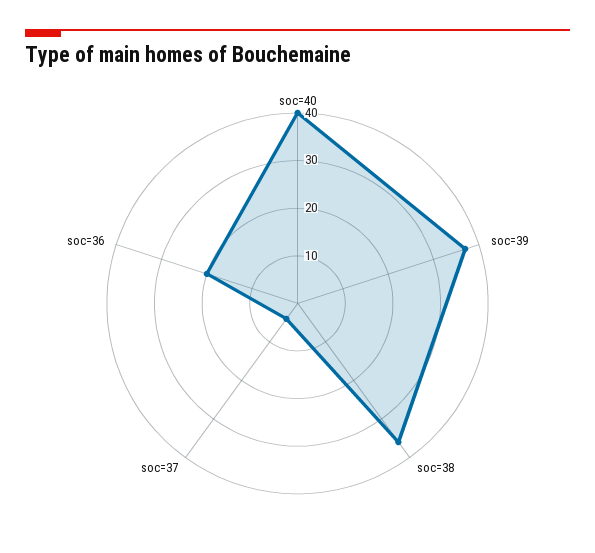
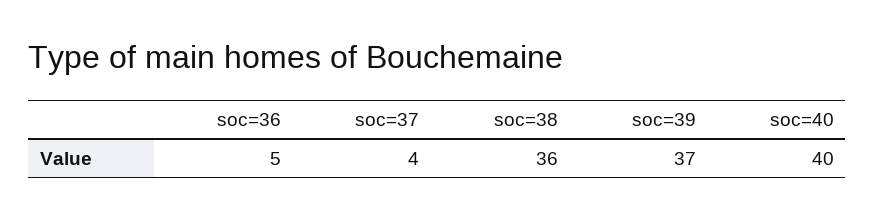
soc=36: 20 -> 5

